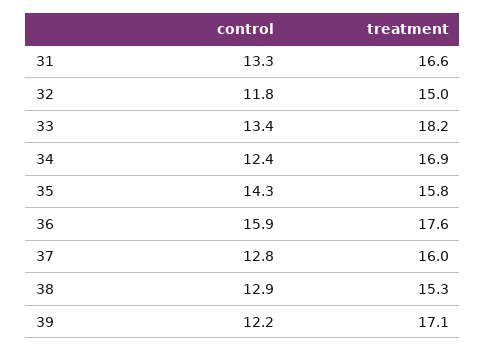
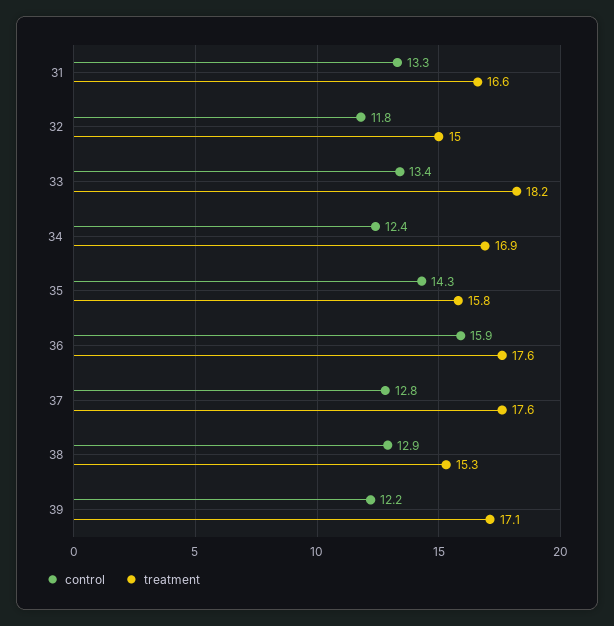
treatment, 37: 16 -> 17.6

